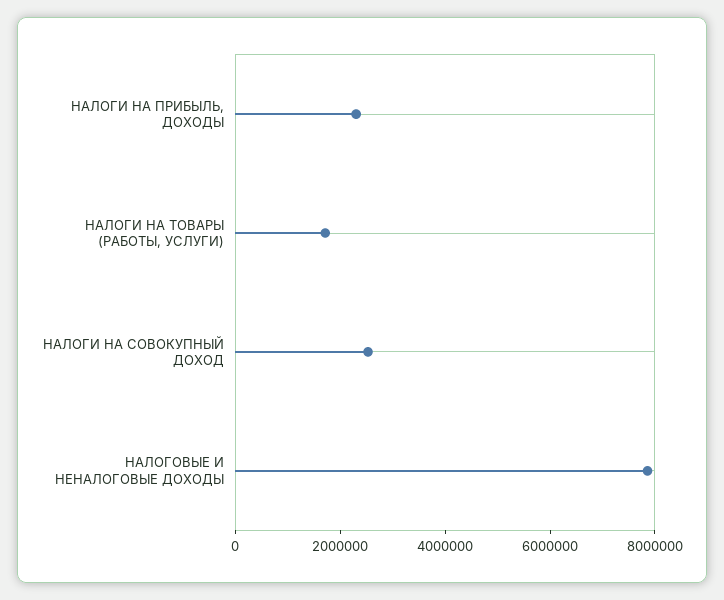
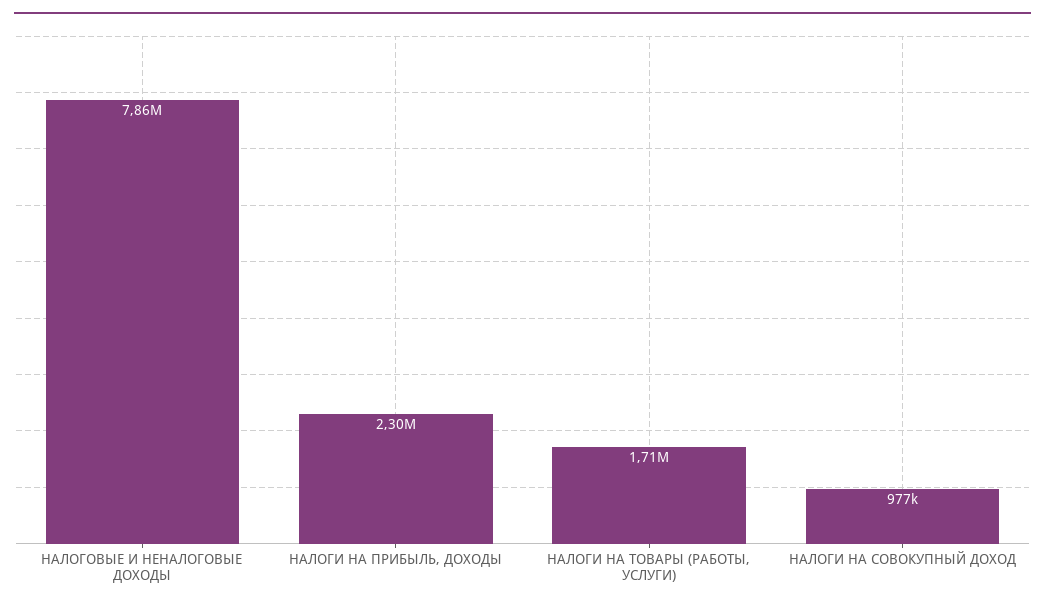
НАЛОГИ НА СОВОКУПНЫЙ ДОХОД: 2500000 -> 977000

